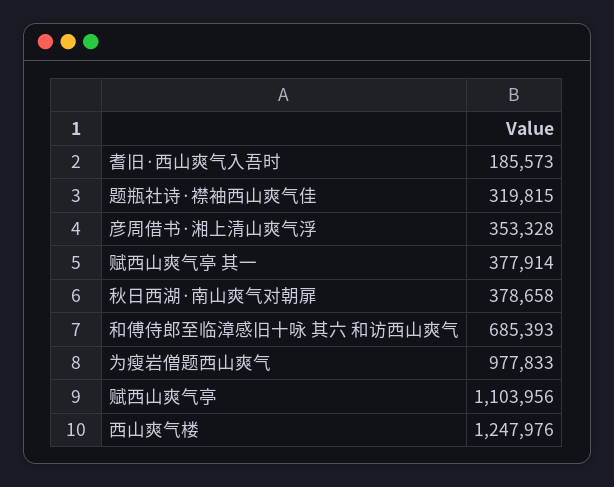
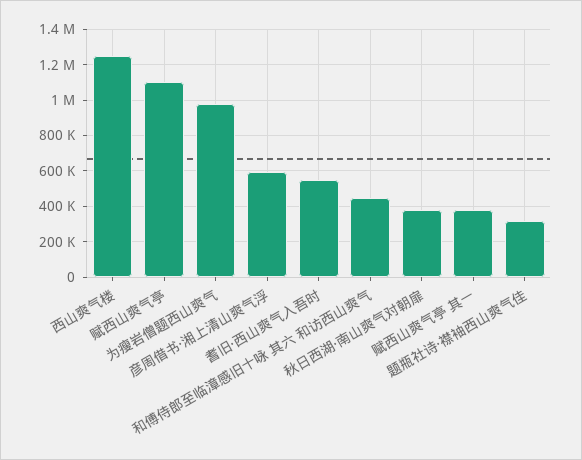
耆旧·西山爽气入吾时: 185573 -> 550000
彦周借书·湘上清山爽气浮: 353328 -> 600000
和傅侍郎至临漳感旧十咏 其六 和访西山爽气: 685393 -> 450000

